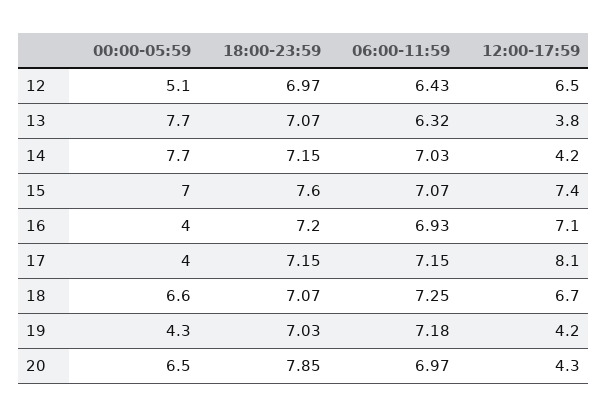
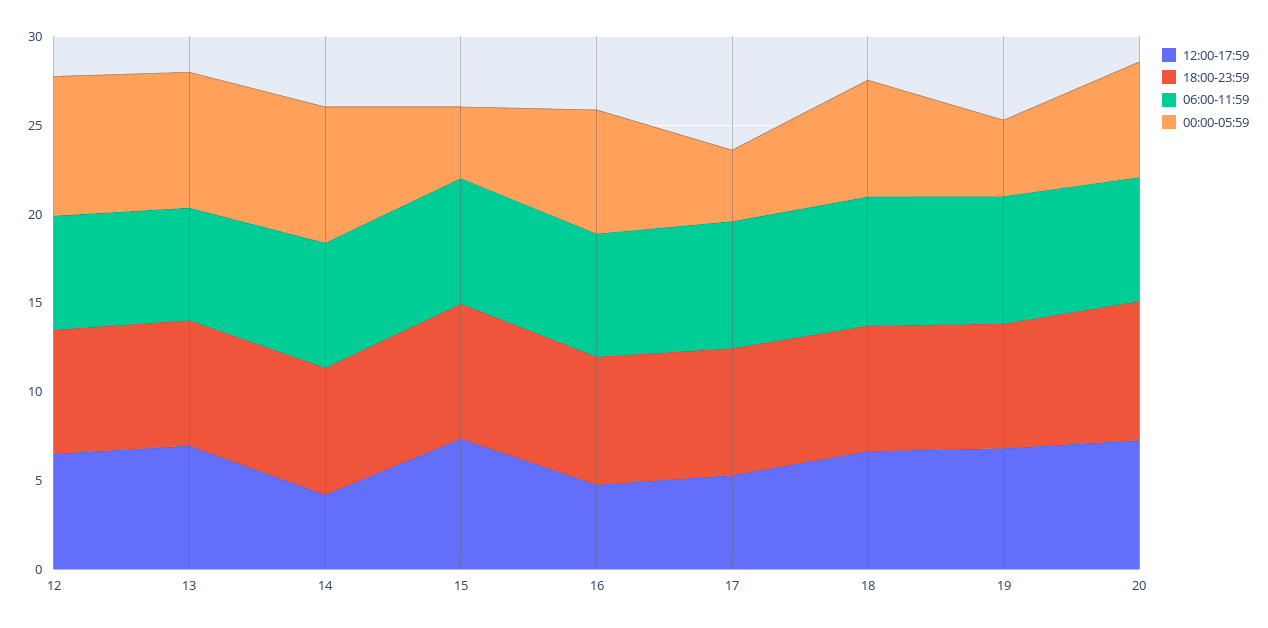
00:00-05:59, 12: 5.1 -> 8
12:00-17:59, 13: 3.8 -> 7
00:00-05:59, 15: 7 -> 4
00:00-05:59, 16: 4 -> 7
12:00-17:59, 16: 7.1 -> 5
12:00-17:59, 17: 8.1 -> 5
12:00-17:59, 19: 4.2 -> 7
12:00-17:59, 20: 4.3 -> 7

